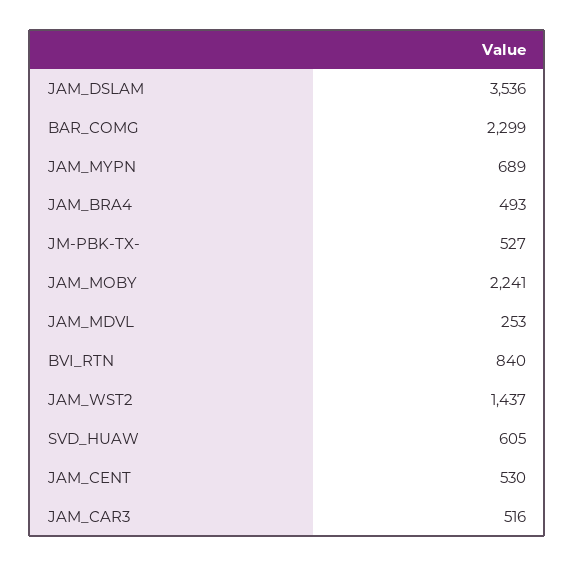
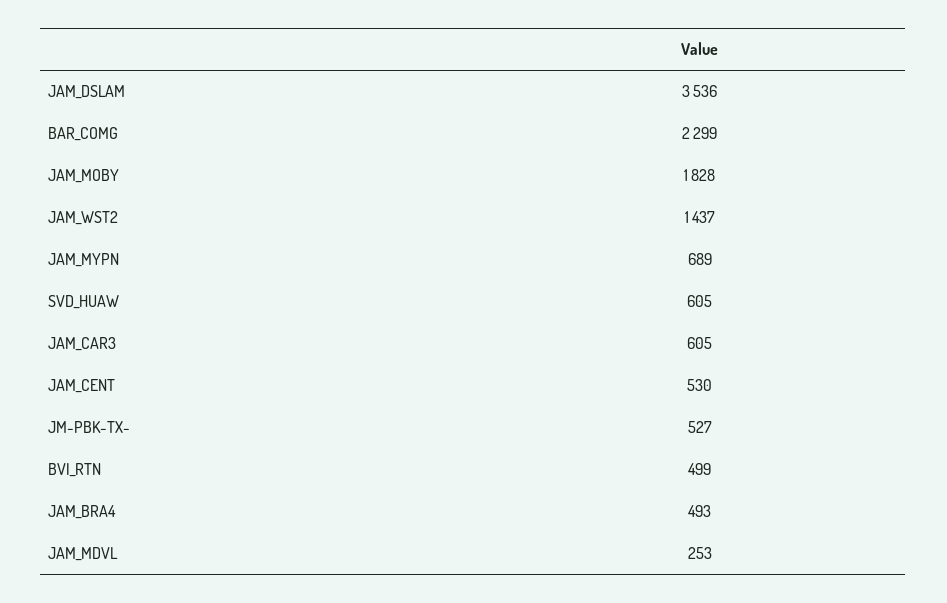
JAM_MOBY: 2241 -> 1828
BVI_RTN: 840 -> 499
JAM_CAR3: 516 -> 605

